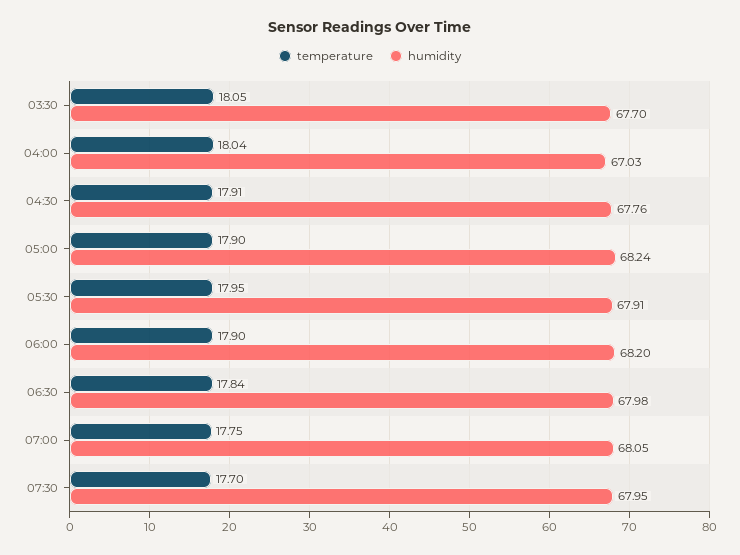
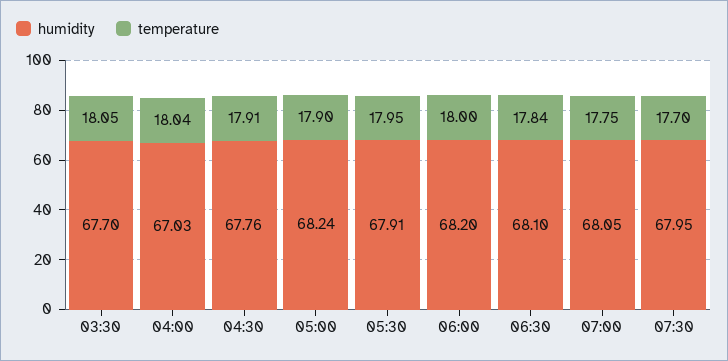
temperature, 06:00: 17.9 -> 18
humidity, 06:30: 67.98 -> 68.1

